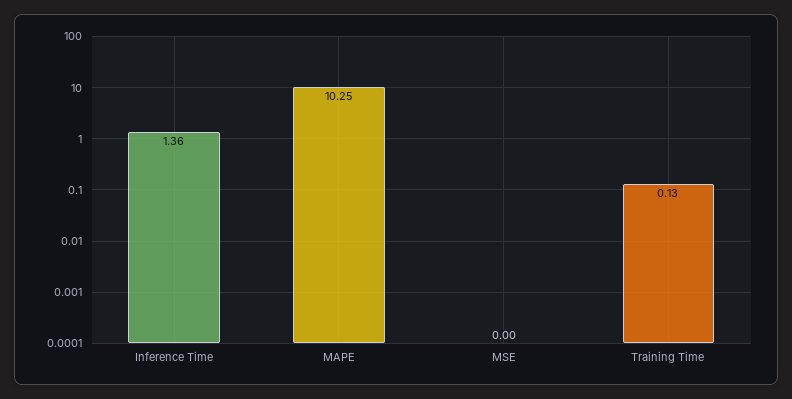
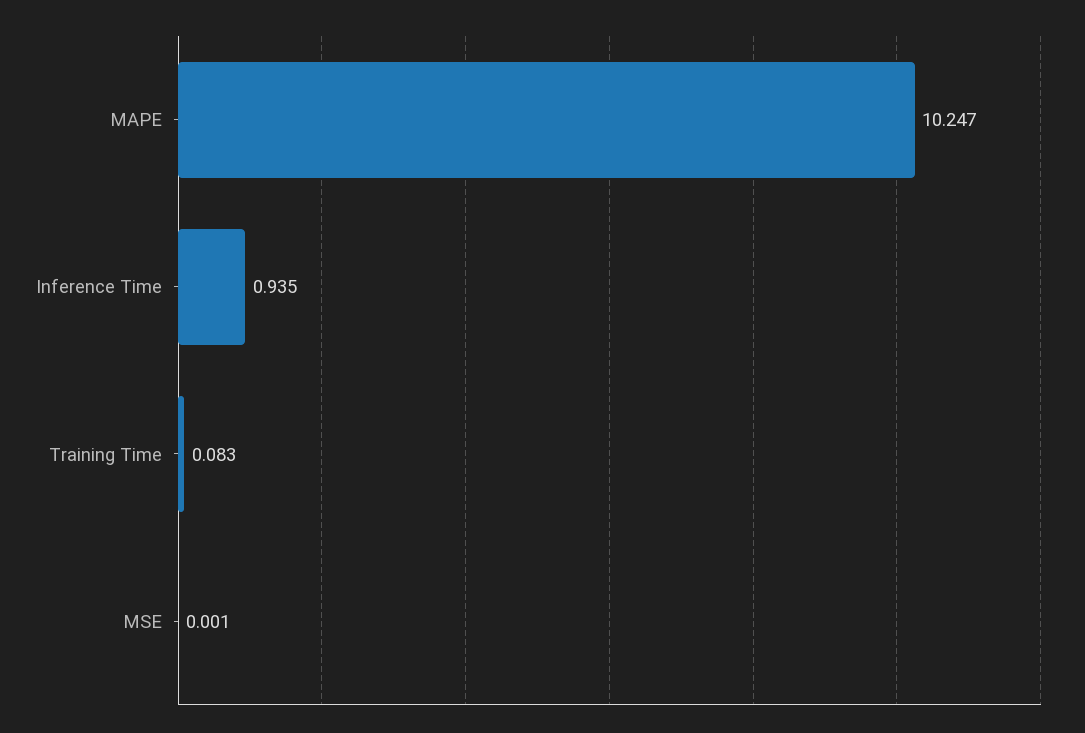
Inference Time: 1.36 -> 0.935
Training Time: 0.13 -> 0.083

